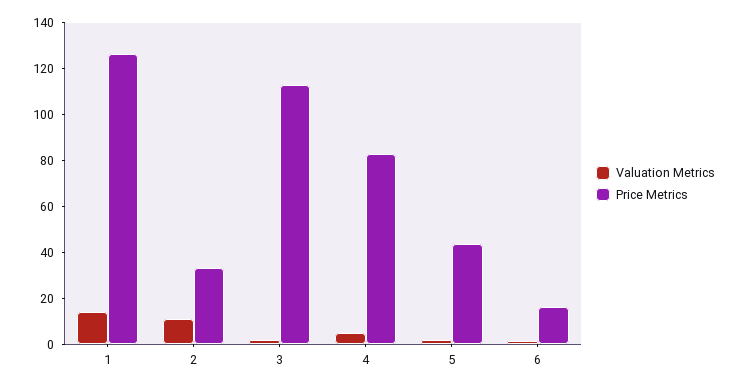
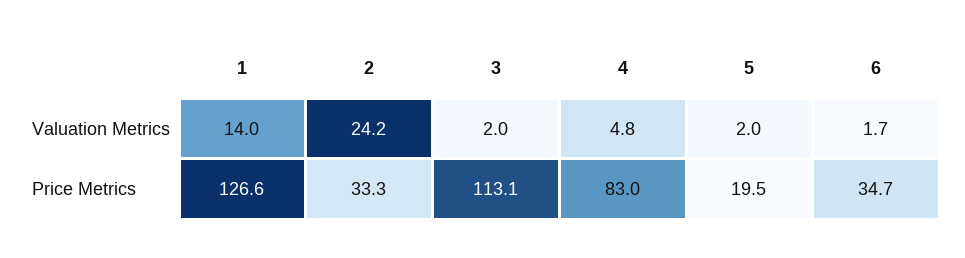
Valuation Metrics, 2: 10 -> 24.2
Price Metrics, 5: 45 -> 19.5
Price Metrics, 6: 15 -> 34.7

